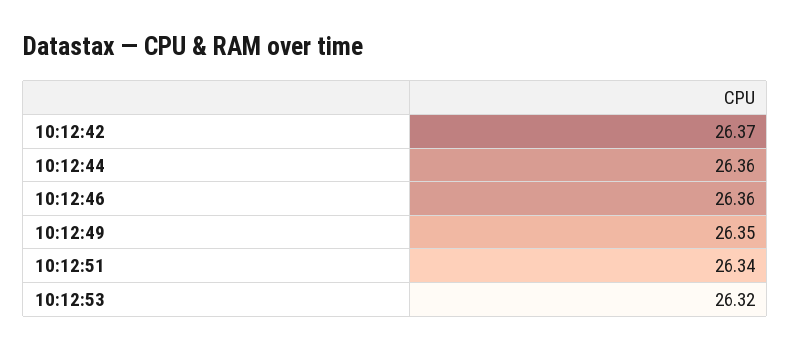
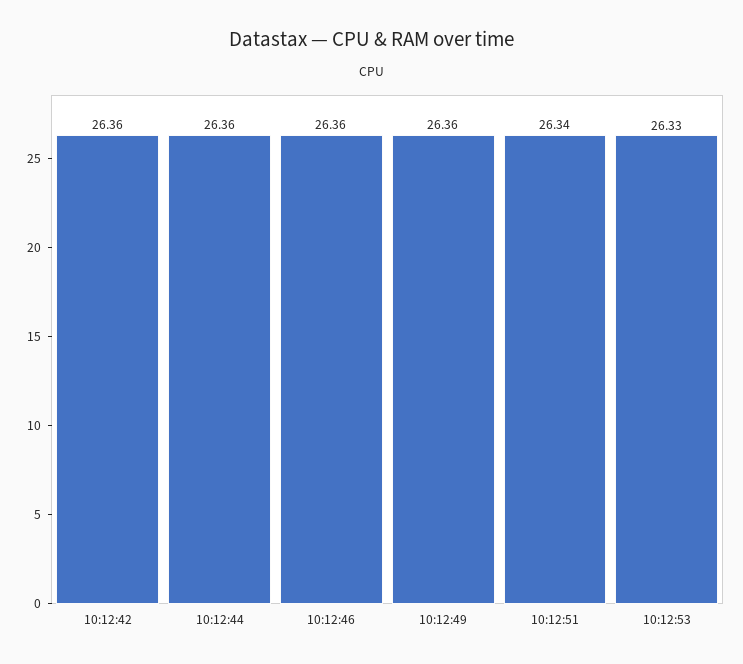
10:12:42: 26.37 -> 26.36
10:12:49: 26.35 -> 26.36
10:12:53: 26.32 -> 26.33

